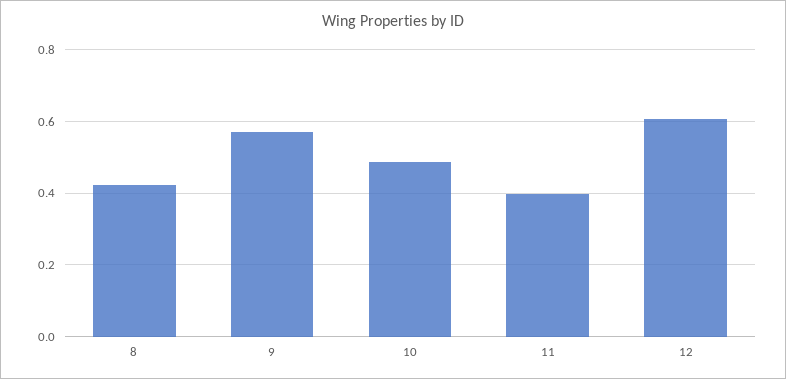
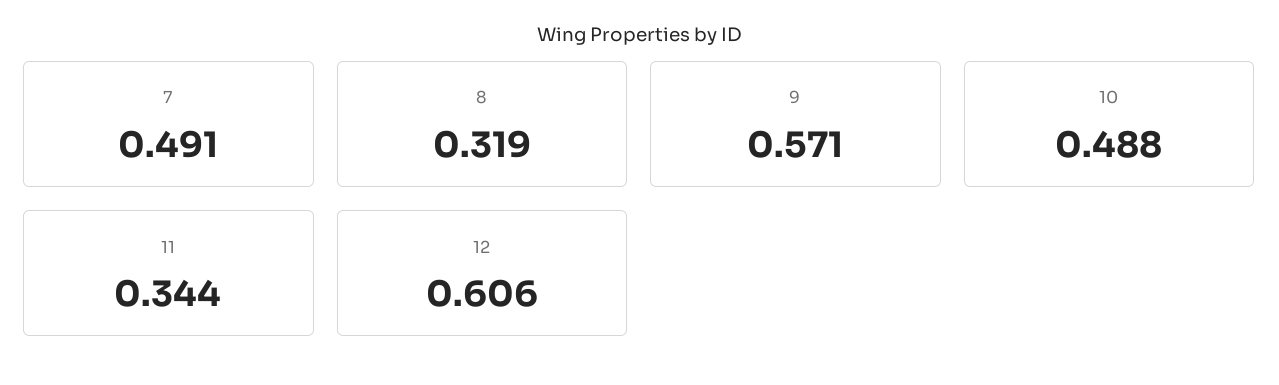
8: 0.42 -> 0.319
11: 0.4 -> 0.344
7: none -> 0.491

